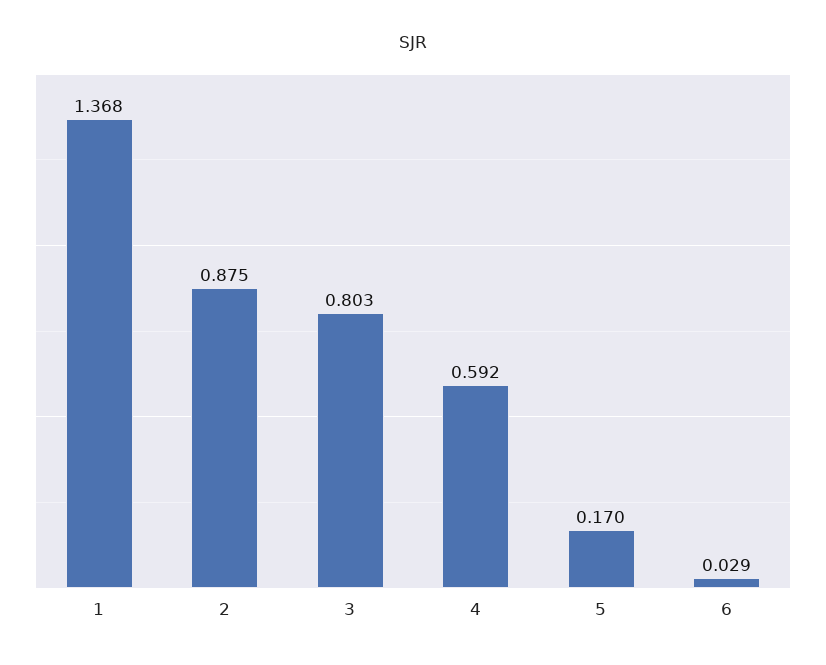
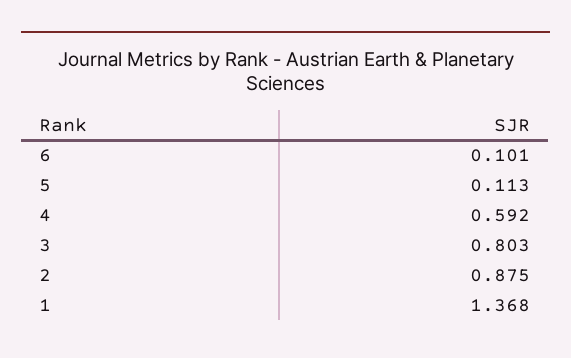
5: 0.17 -> 0.113
6: 0.029 -> 0.101

